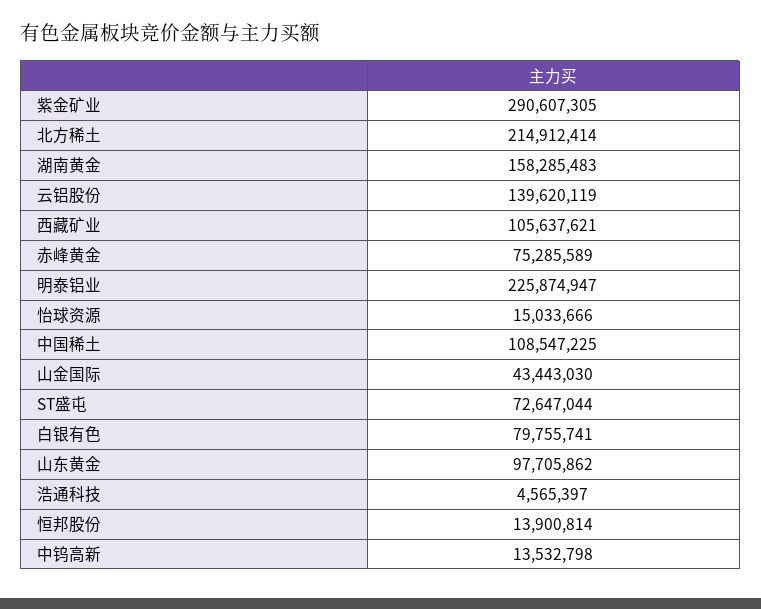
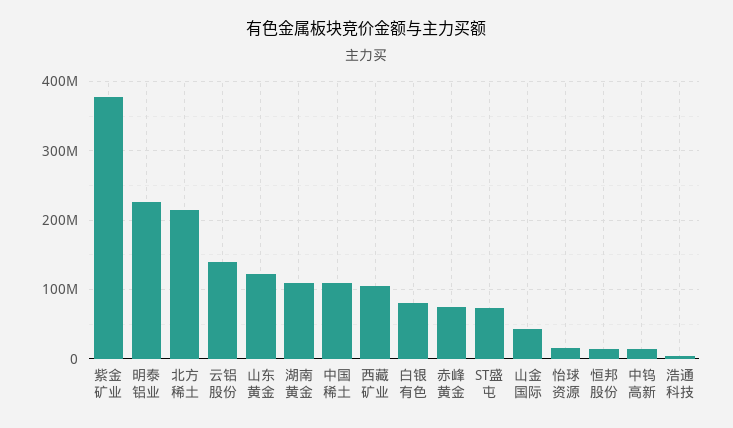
紫金矿业: 290607305 -> 380000000
湖南黄金: 158285483 -> 110000000
山东黄金: 97705862 -> 120000000

